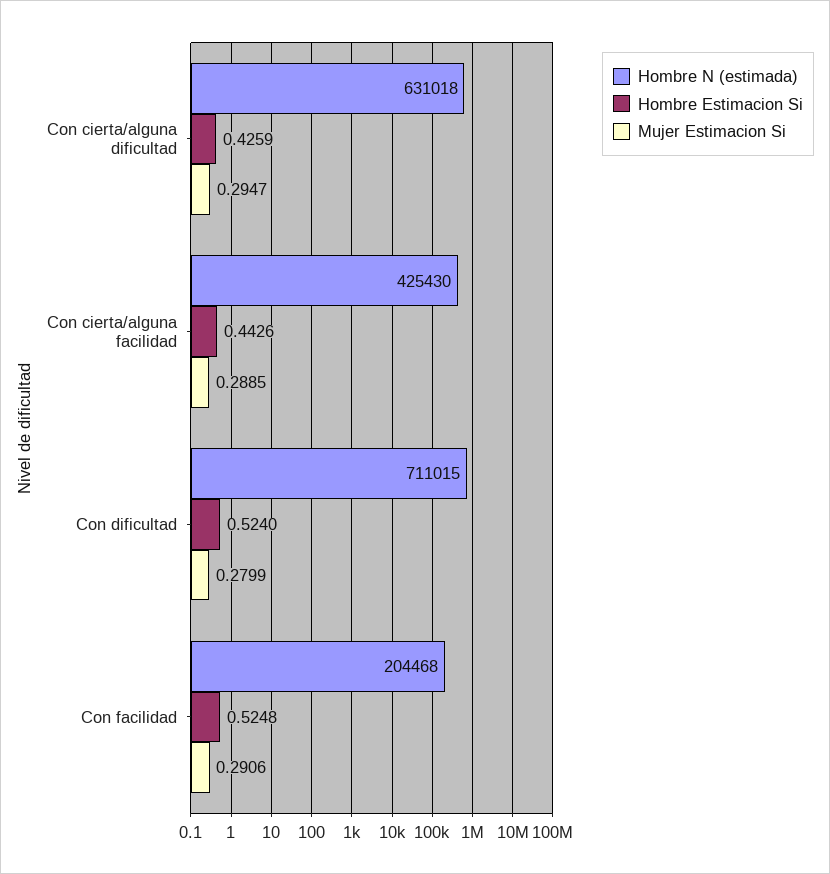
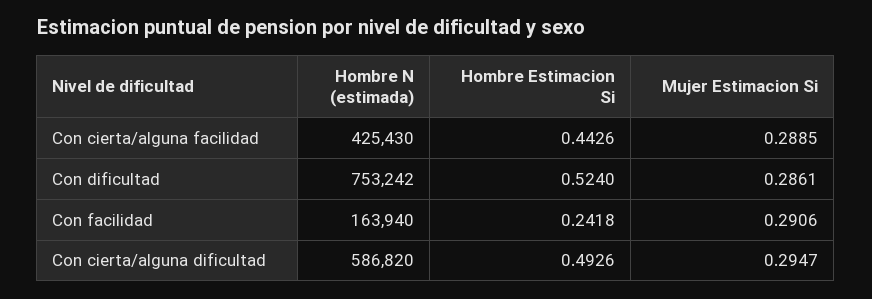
Hombre N (estimada), Con cierta/alguna dificultad: 631018 -> 586820
Hombre Estimacion Si, Con cierta/alguna dificultad: 0.4259 -> 0.4926
Hombre N (estimada), Con dificultad: 711015 -> 753242
Mujer Estimacion Si, Con dificultad: 0.2799 -> 0.2861
Hombre N (estimada), Con facilidad: 204468 -> 163940
Hombre Estimacion Si, Con facilidad: 0.5248 -> 0.2418

